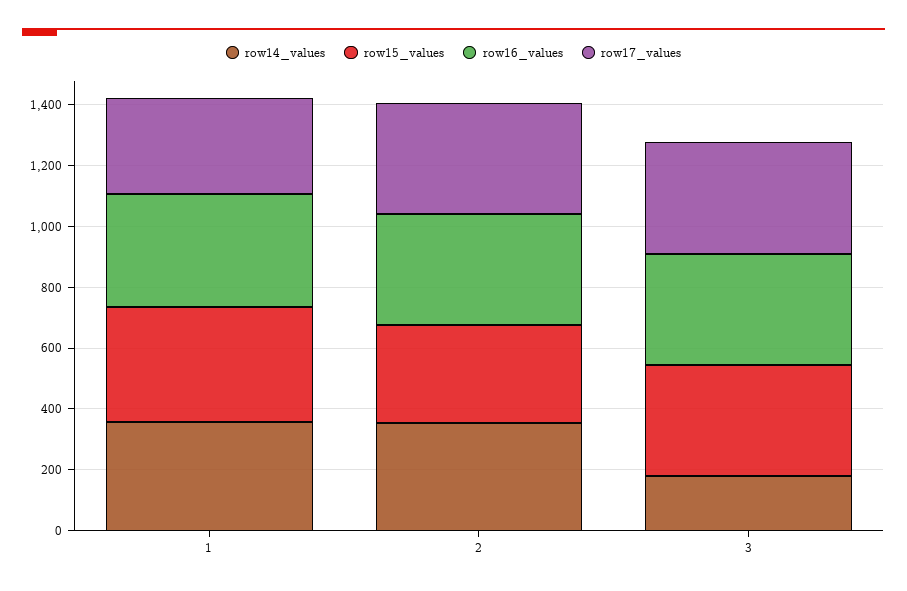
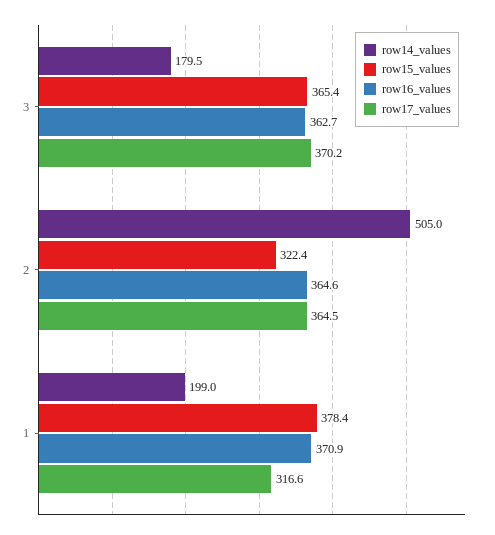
row14_values, 1: 350 -> 199
row14_values, 2: 350 -> 505

